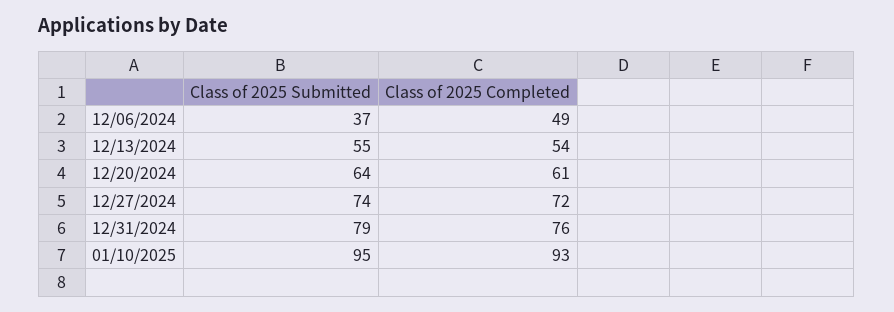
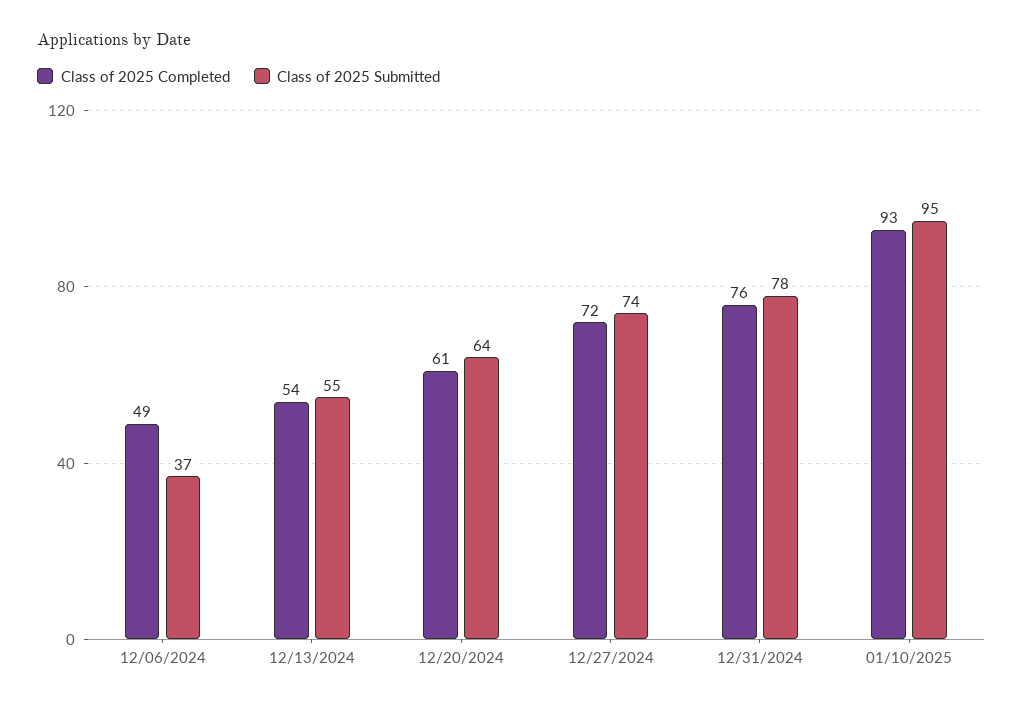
Class of 2025 Submitted, 12/31/2024: 79 -> 78

